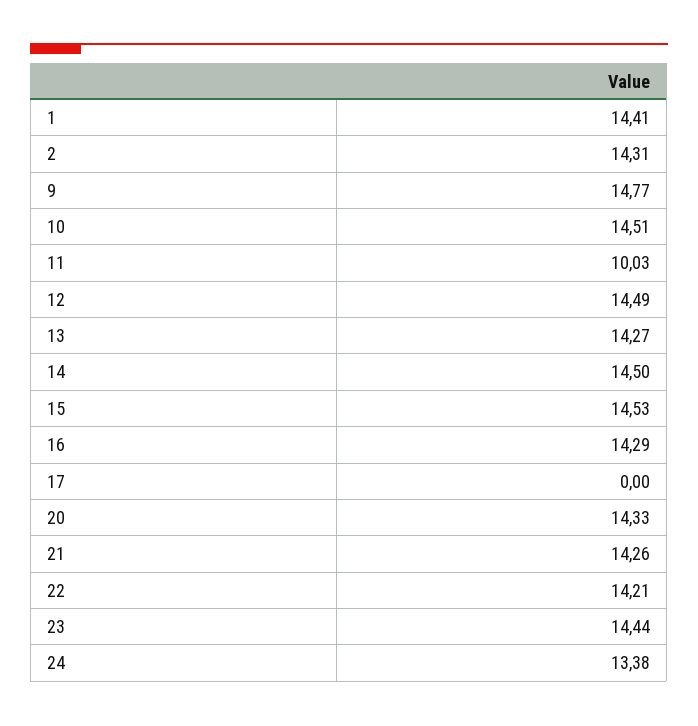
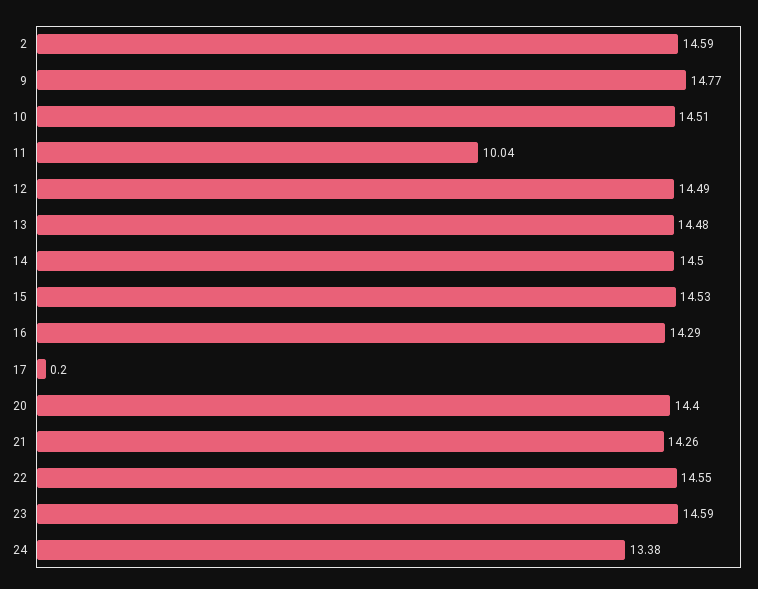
1: 14.41 -> none
2: 14.31 -> 14.59
11: 10.03 -> 10.04
13: 14.27 -> 14.48
17: 0 -> 0.2
20: 14.33 -> 14.4
22: 14.21 -> 14.55
23: 14.44 -> 14.59

